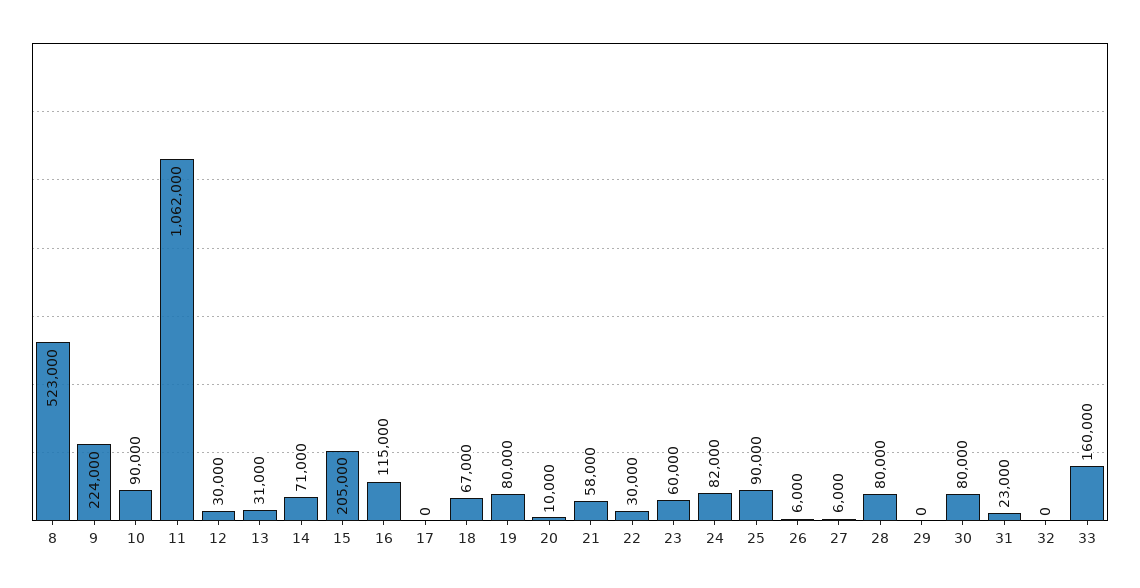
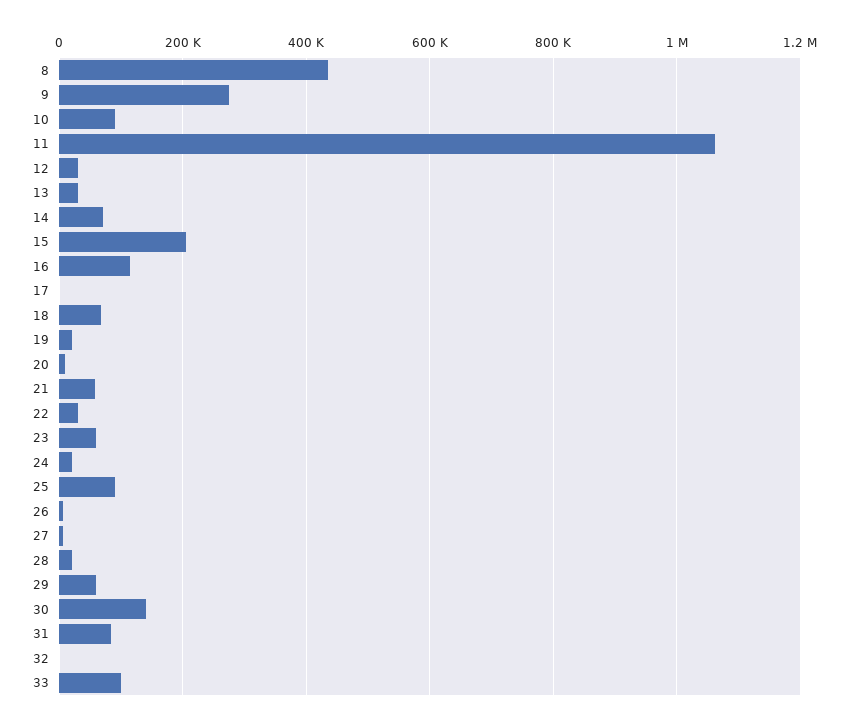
8: 523000 -> 440000
9: 224000 -> 280000
19: 80000 -> 20000
24: 82000 -> 20000
28: 80000 -> 20000
29: 0 -> 60000
30: 80000 -> 140000
31: 23000 -> 80000
33: 160000 -> 100000

